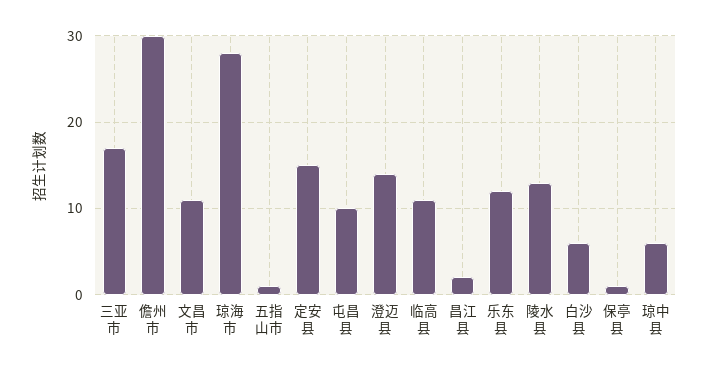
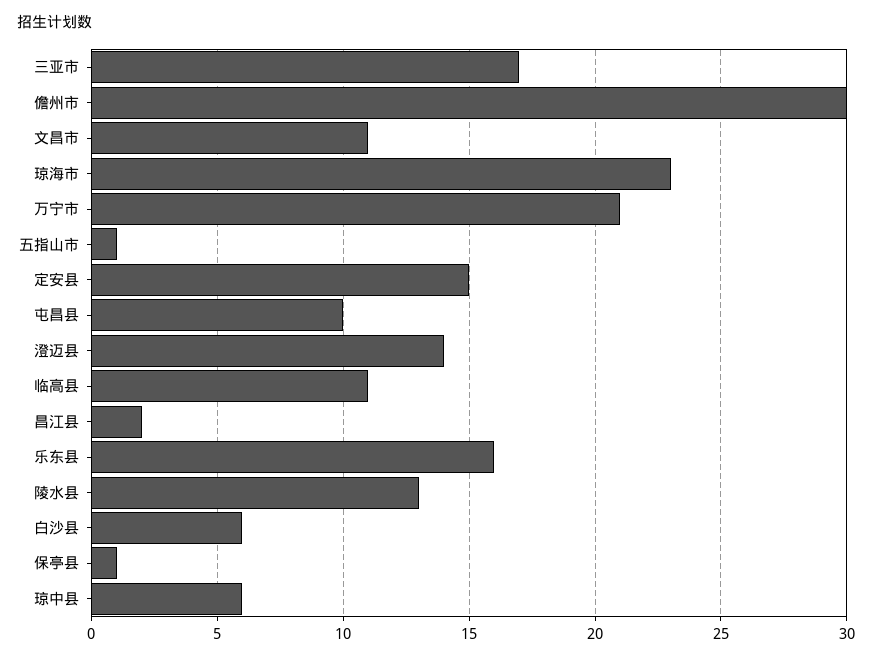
琼海市: 28 -> 23
乐东县: 12 -> 16
万宁市: none -> 21

